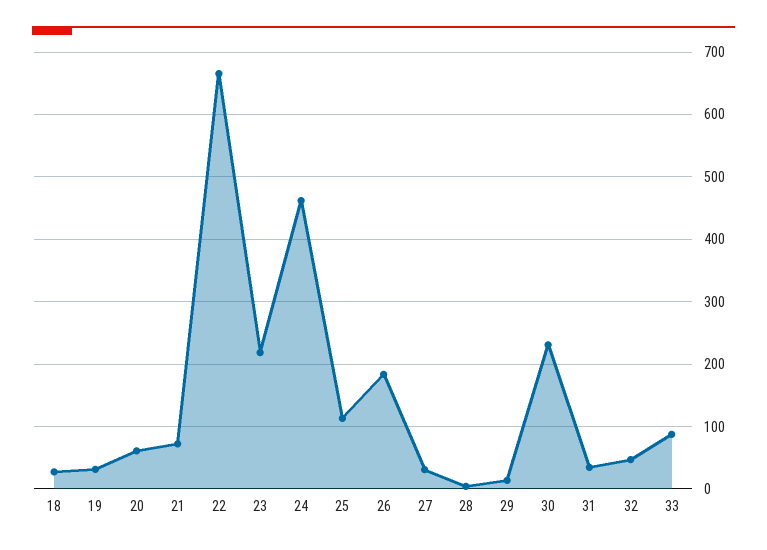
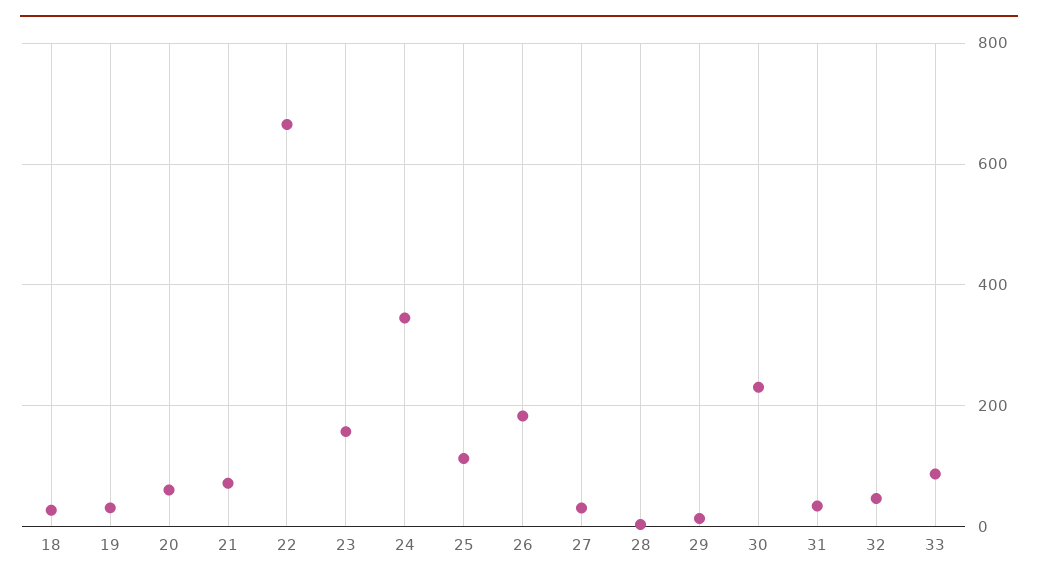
23: 220 -> 160
24: 460 -> 340

